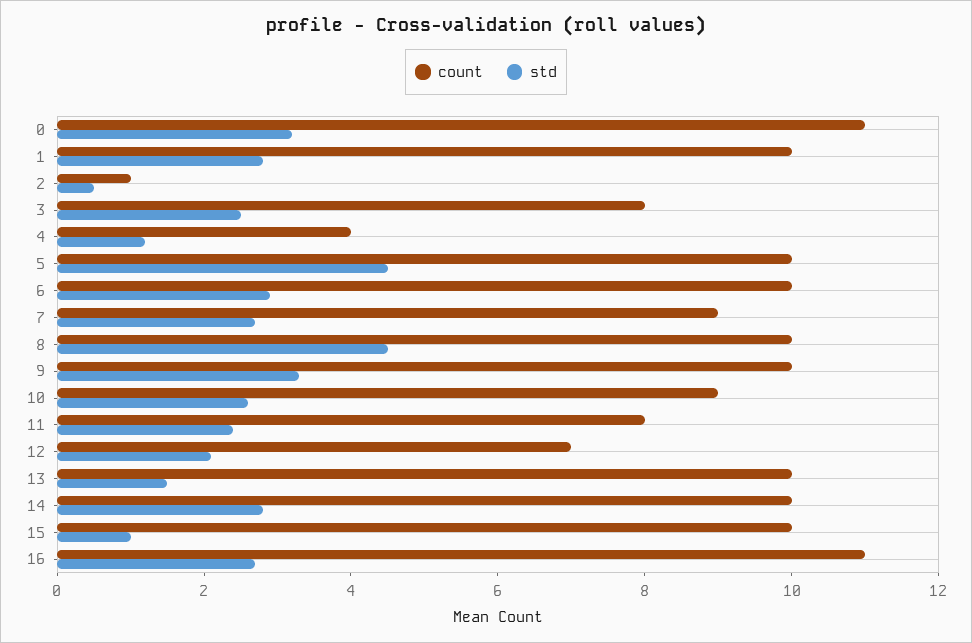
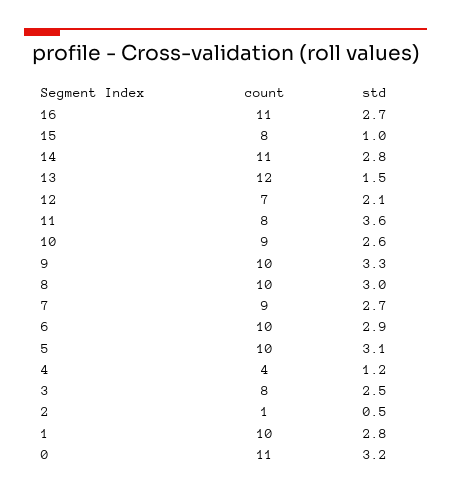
std, 5: 4.5 -> 3.1
std, 8: 4.5 -> 3
std, 11: 2.5 -> 3.6
count, 13: 10 -> 12
count, 14: 10 -> 11
count, 15: 10 -> 8

